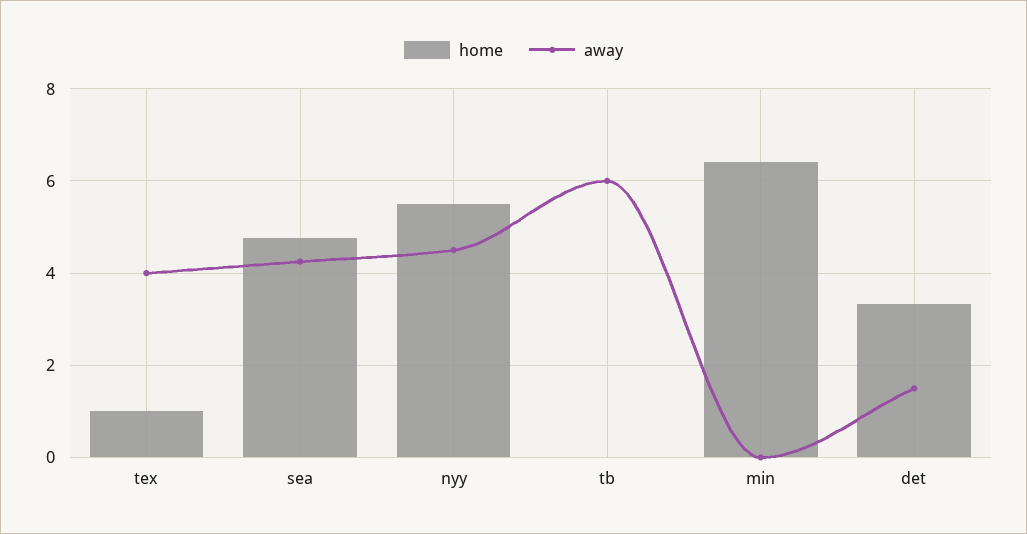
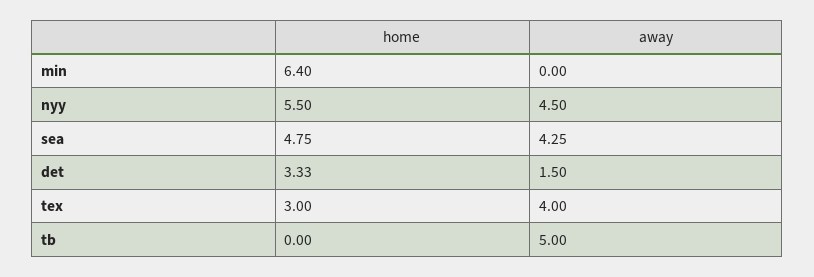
home, tex: 1 -> 3
away, tb: 6 -> 5

